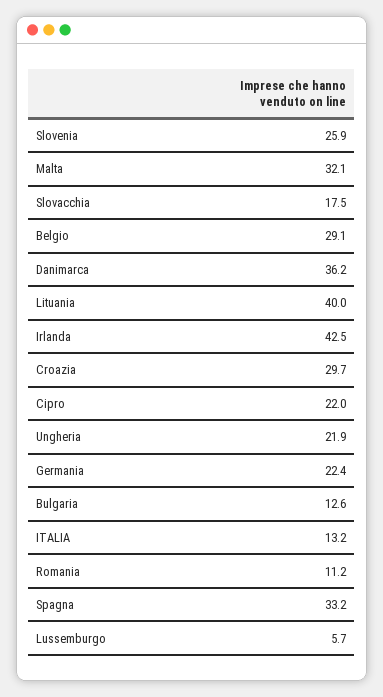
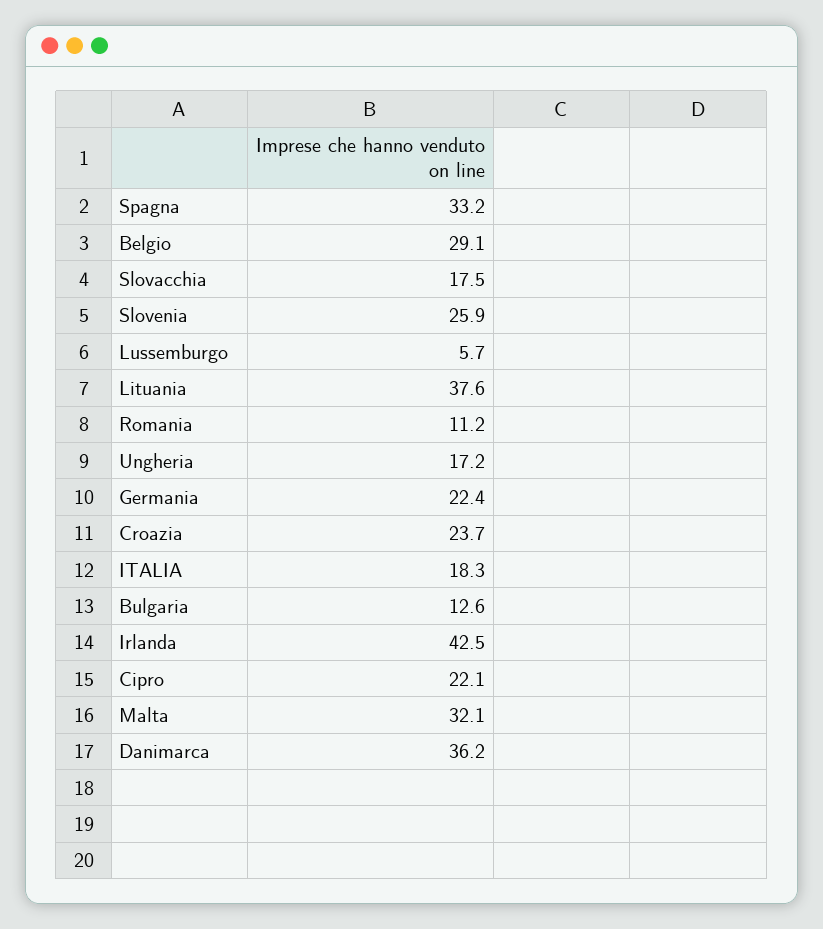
Lituania: 40 -> 37.6
Croazia: 29.7 -> 23.7
Cipro: 22 -> 22.1
Ungheria: 21.9 -> 17.2
ITALIA: 13.2 -> 18.3

